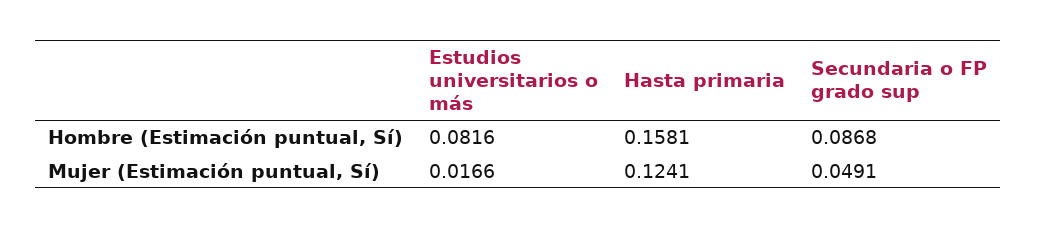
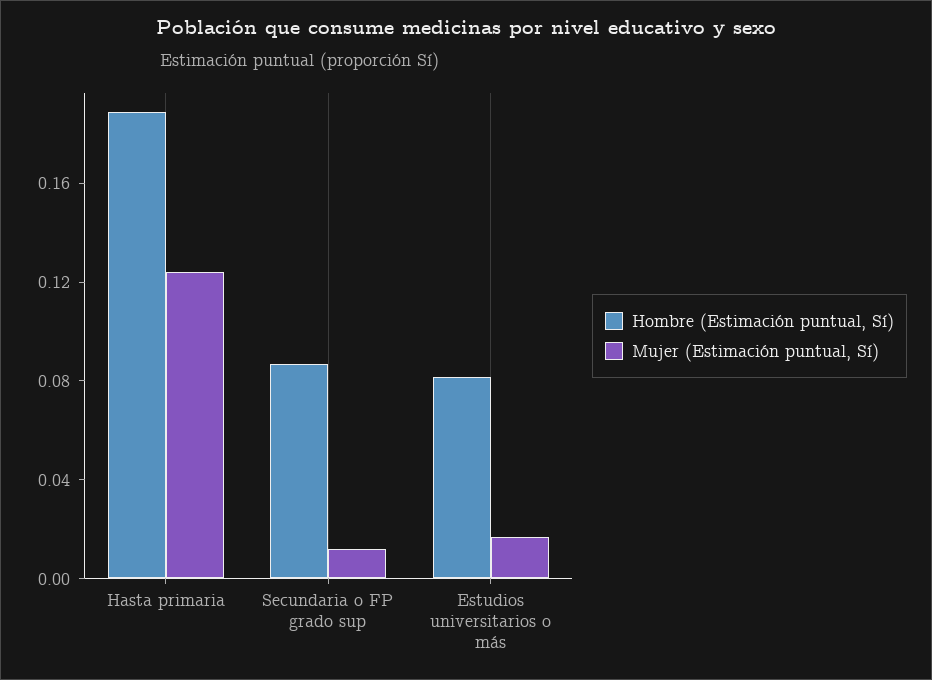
Hombre (Estimación puntual, Sí), Hasta primaria: 0.1581 -> 0.19
Mujer (Estimación puntual, Sí), Secundaria o FP grado sup: 0.0491 -> 0.01

